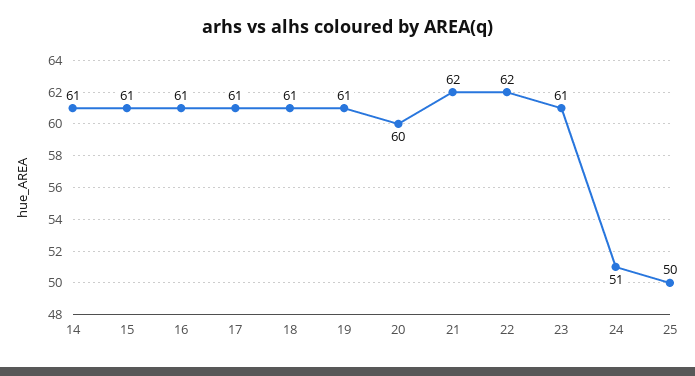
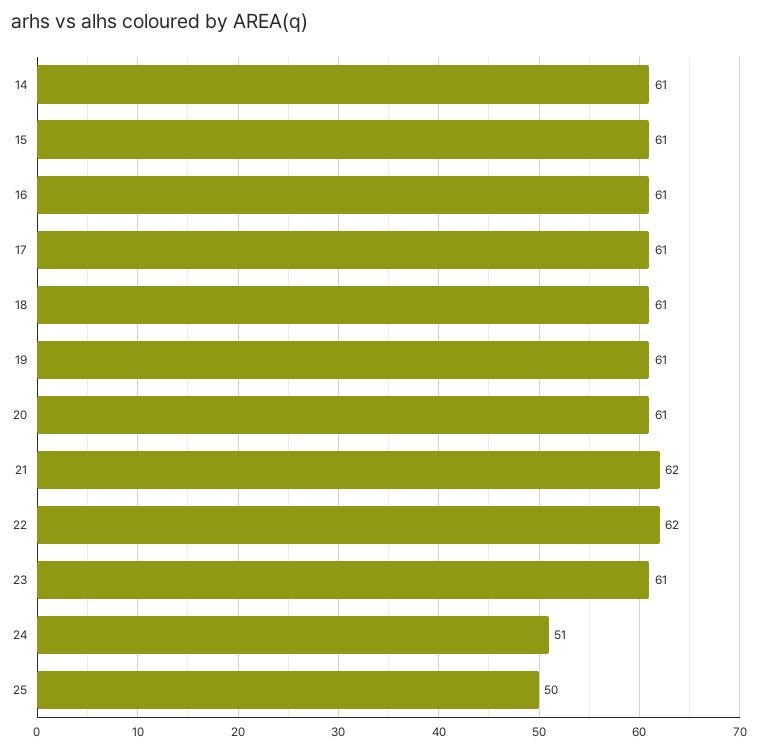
20: 60 -> 61

